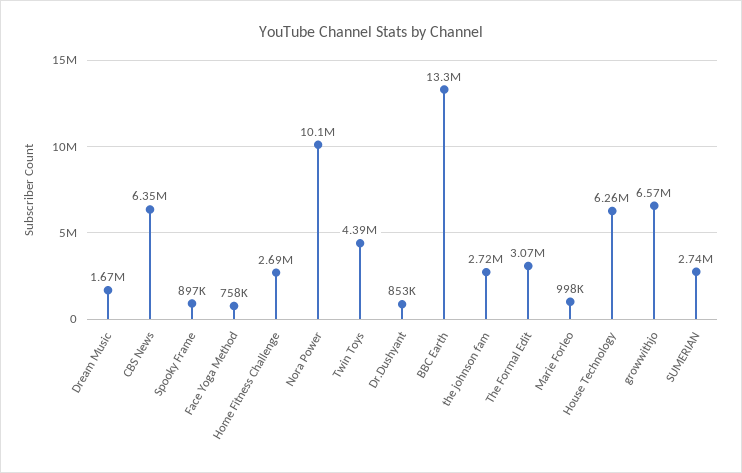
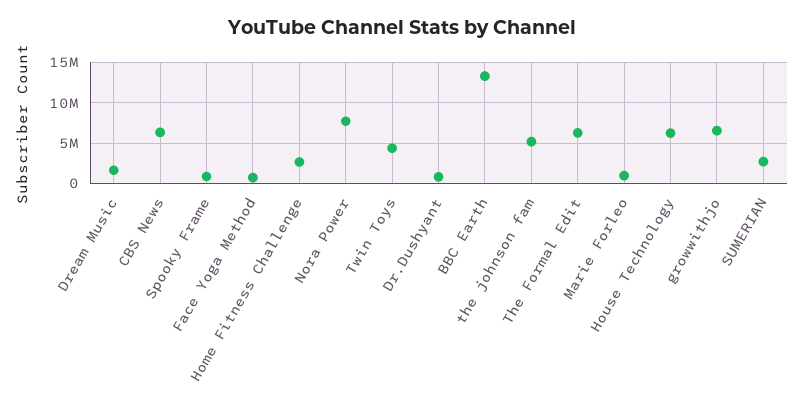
Nora Power: 10100000 -> 8000000
the johnson fam: 2720000 -> 5000000
The Formal Edit: 3070000 -> 6000000

